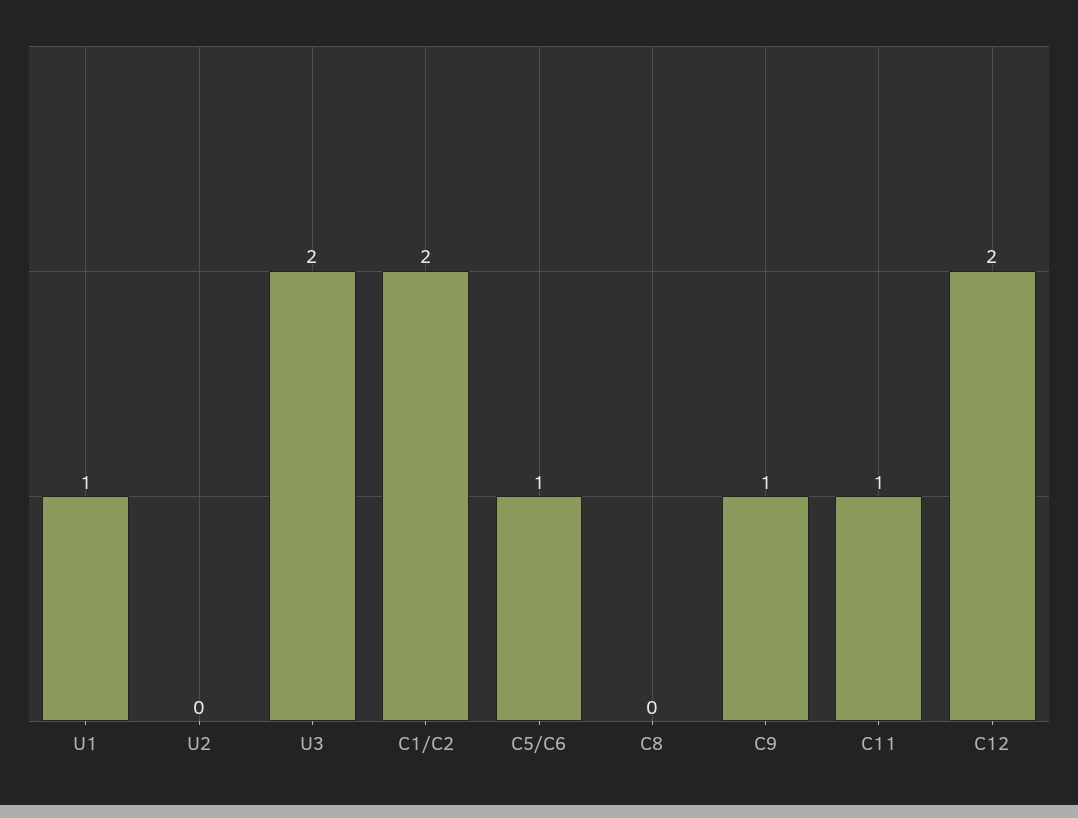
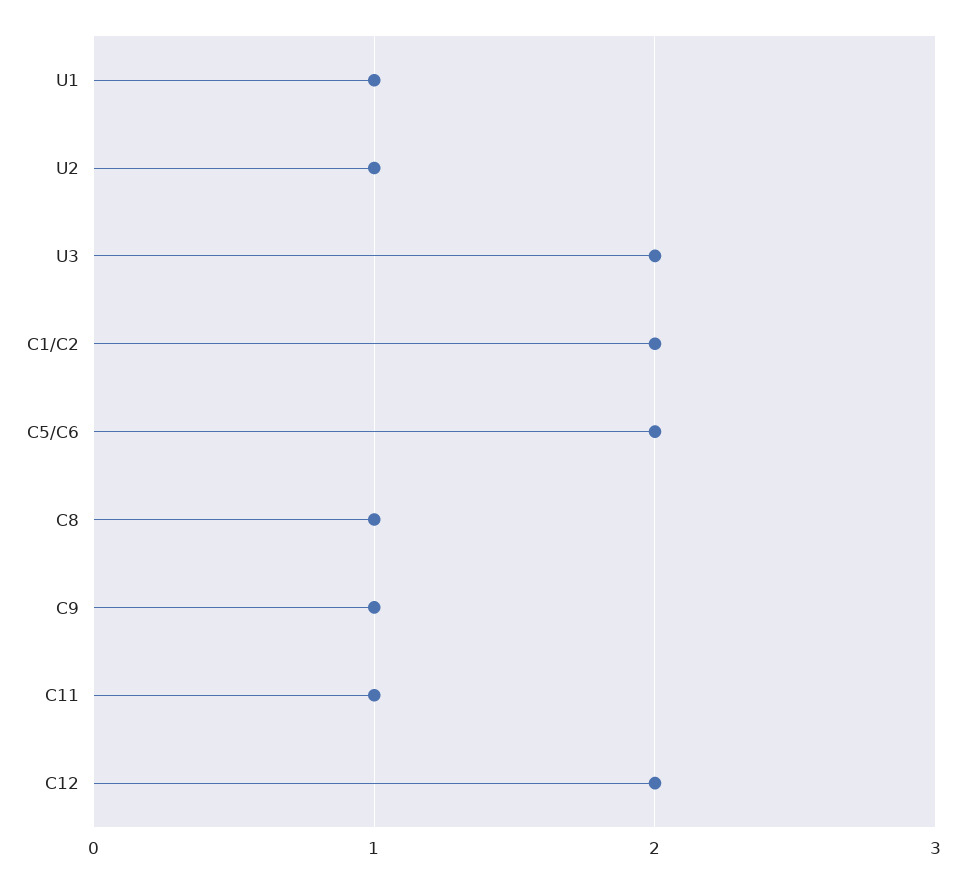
U2: 0 -> 1
C5/C6: 1 -> 2
C8: 0 -> 1

